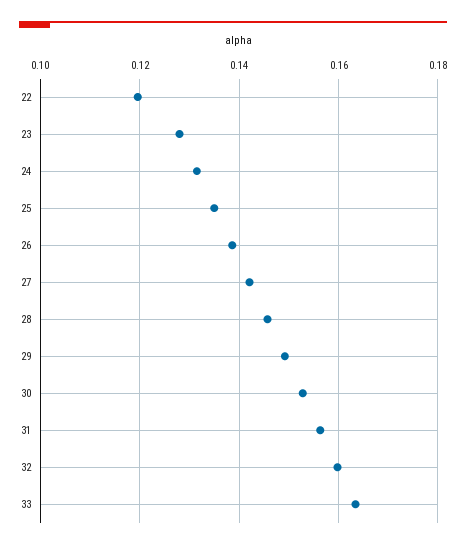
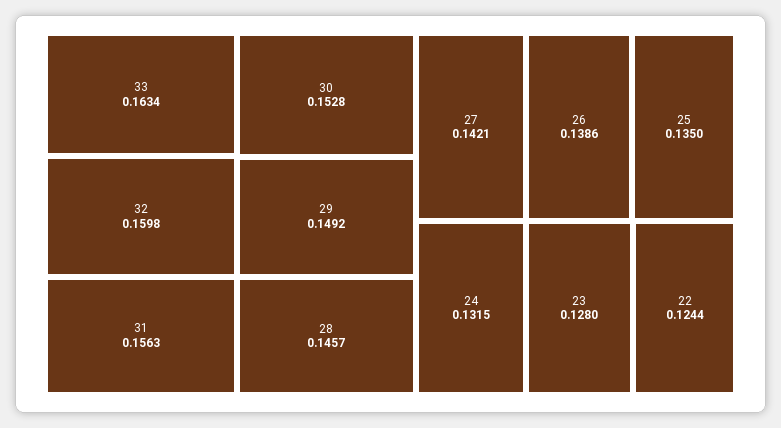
22: 0.12 -> 0.1244

